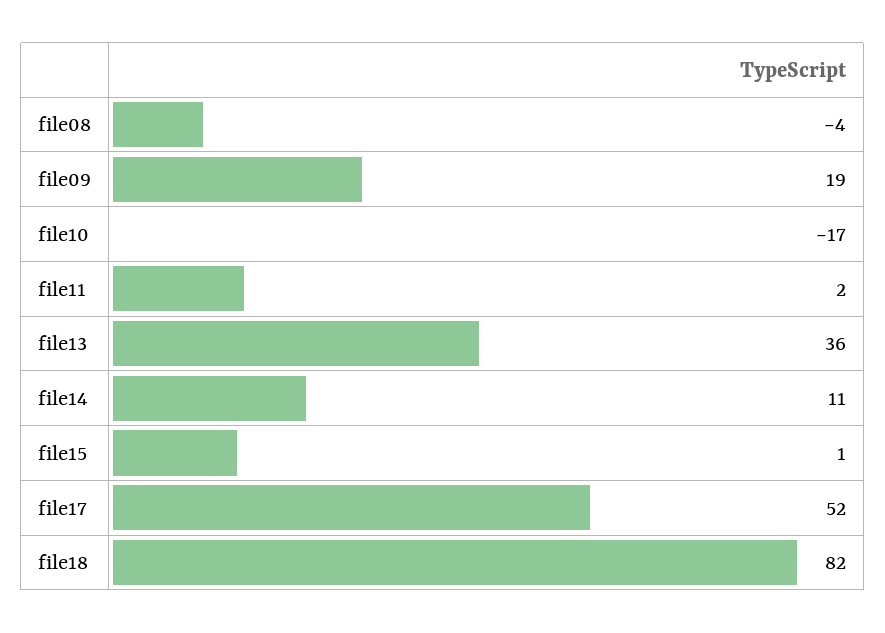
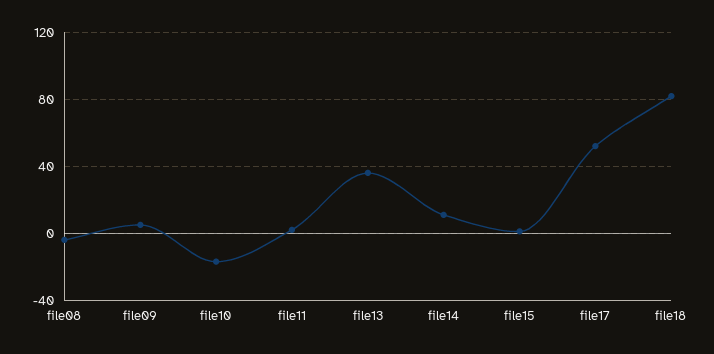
file09: 19 -> 5

